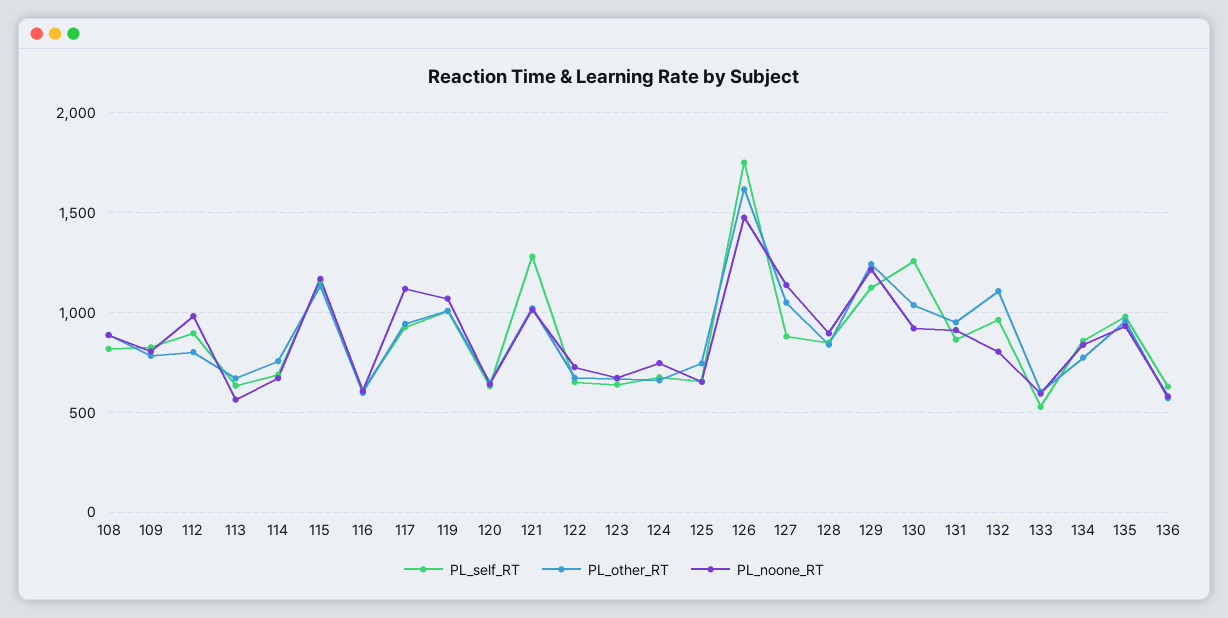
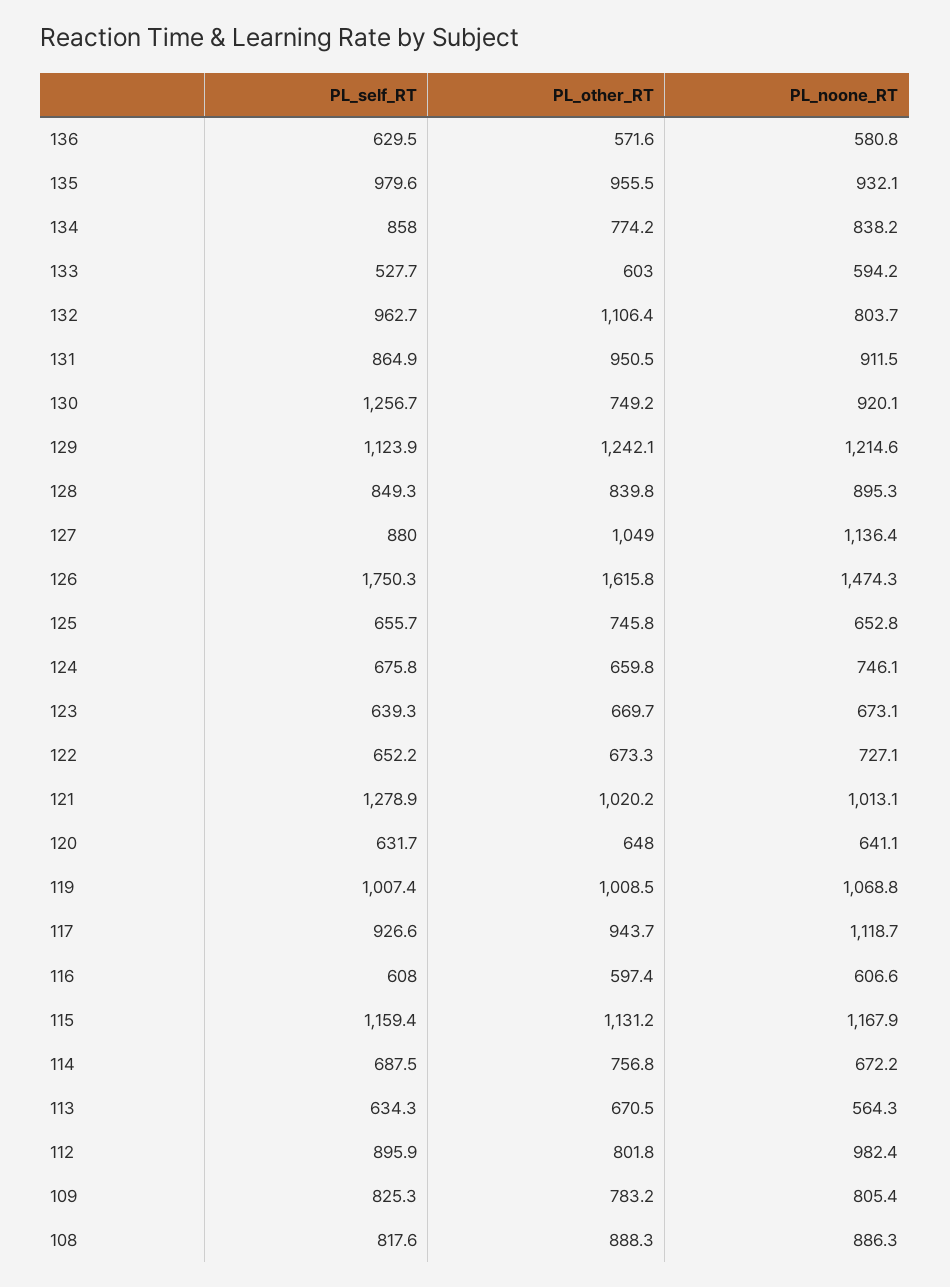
PL_other_RT, 130: 1050 -> 749.2

